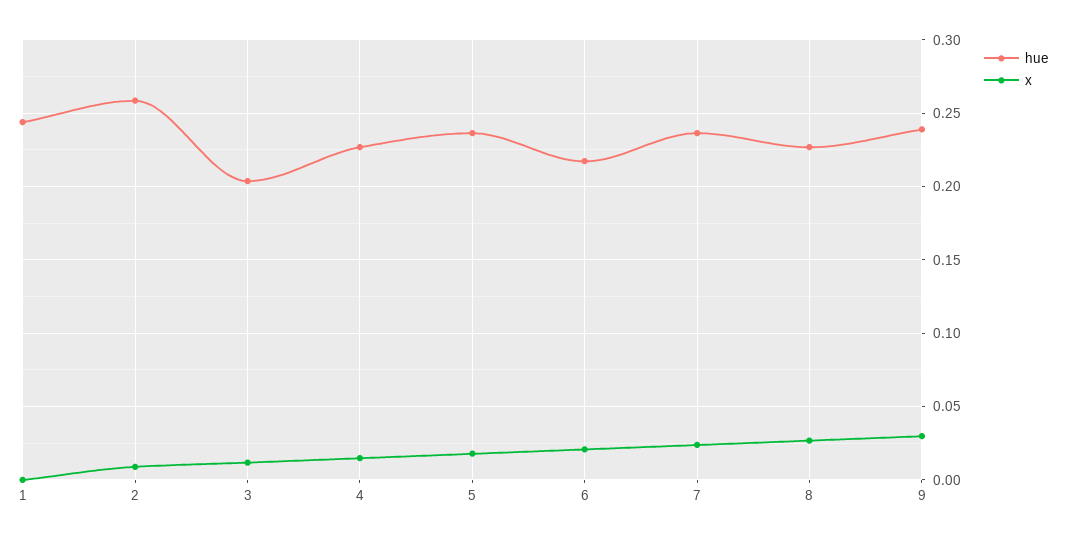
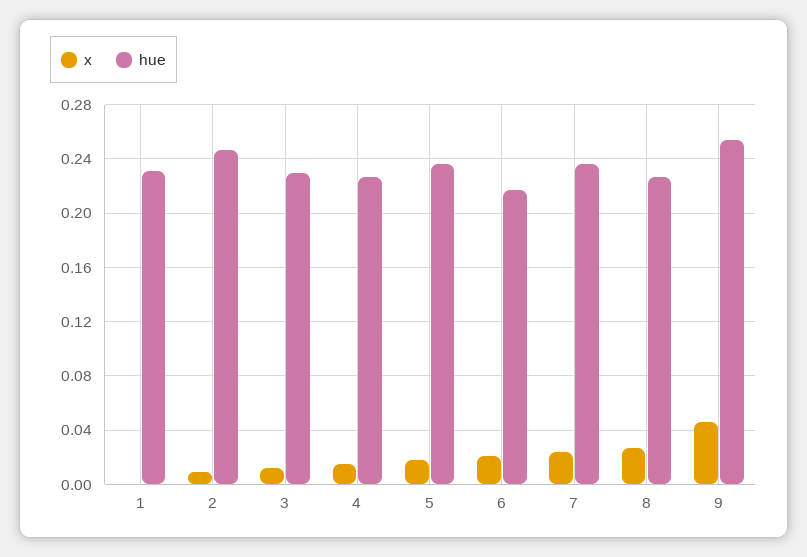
hue, 1: 0.245 -> 0.23
hue, 2: 0.26 -> 0.245
hue, 3: 0.205 -> 0.23
hue, 9: 0.24 -> 0.255
x, 9: 0.03 -> 0.045

